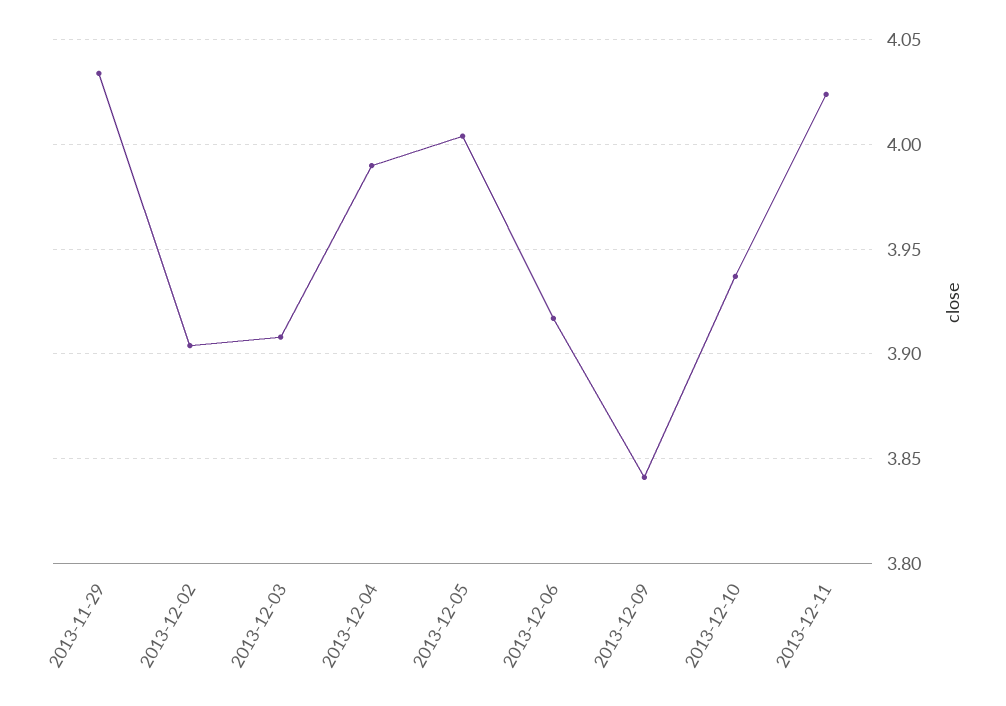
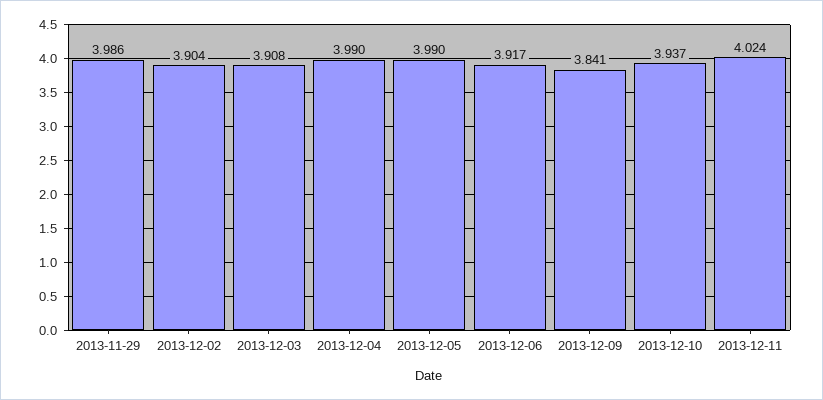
2013-11-29: 4.035 -> 3.986
2013-12-05: 4.005 -> 3.99

